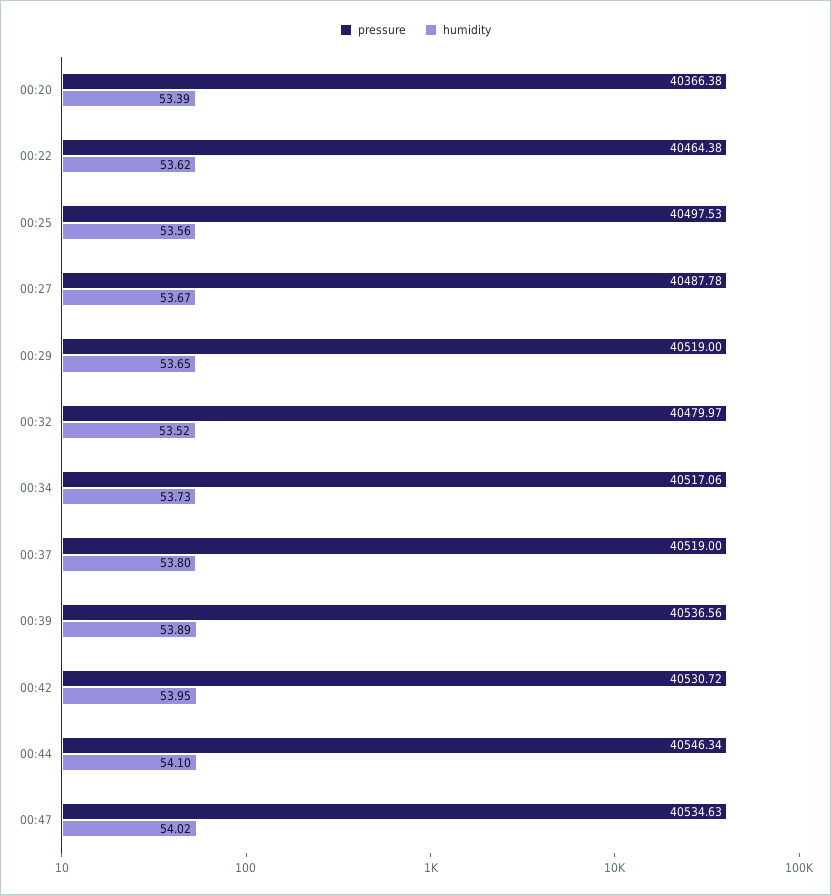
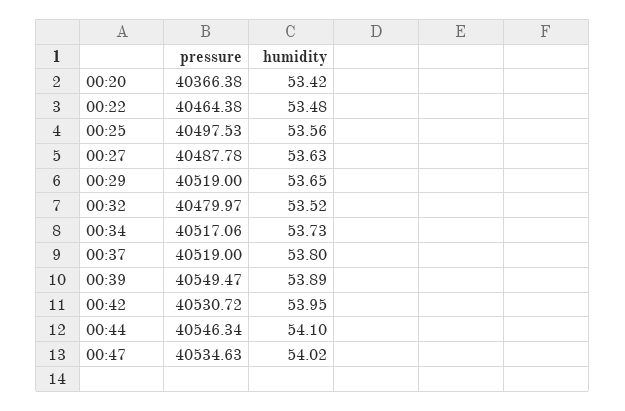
humidity, 00:20: 53.39 -> 53.42
humidity, 00:22: 53.62 -> 53.48
humidity, 00:27: 53.67 -> 53.63
pressure, 00:39: 40536.56 -> 40549.47

